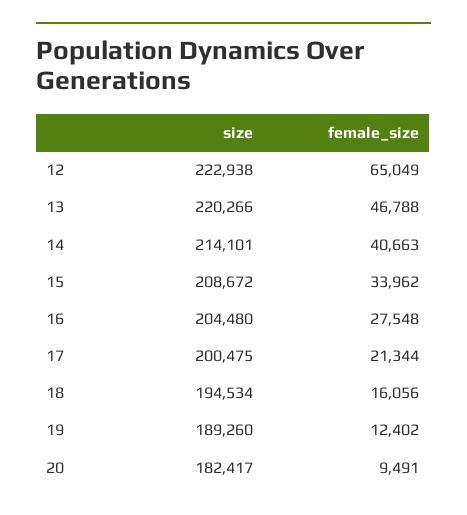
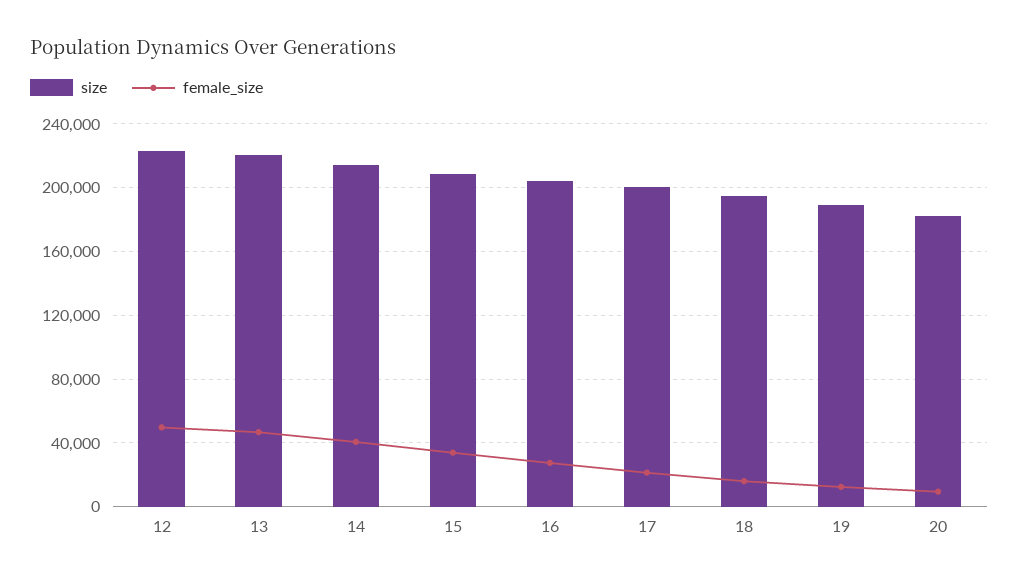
female_size, 12: 65049 -> 50000

